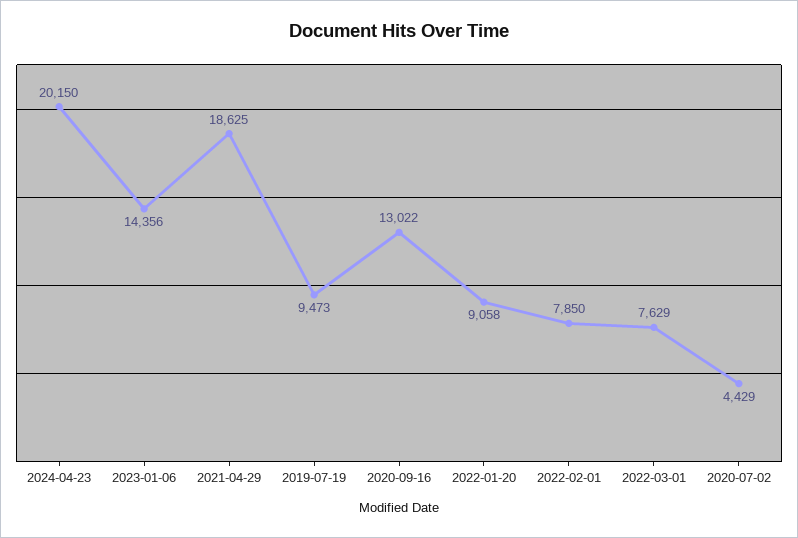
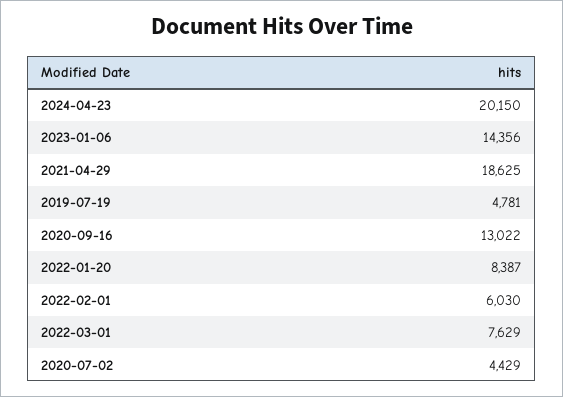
2019-07-19: 9473 -> 4781
2022-01-20: 9058 -> 8387
2022-02-01: 7850 -> 6030

